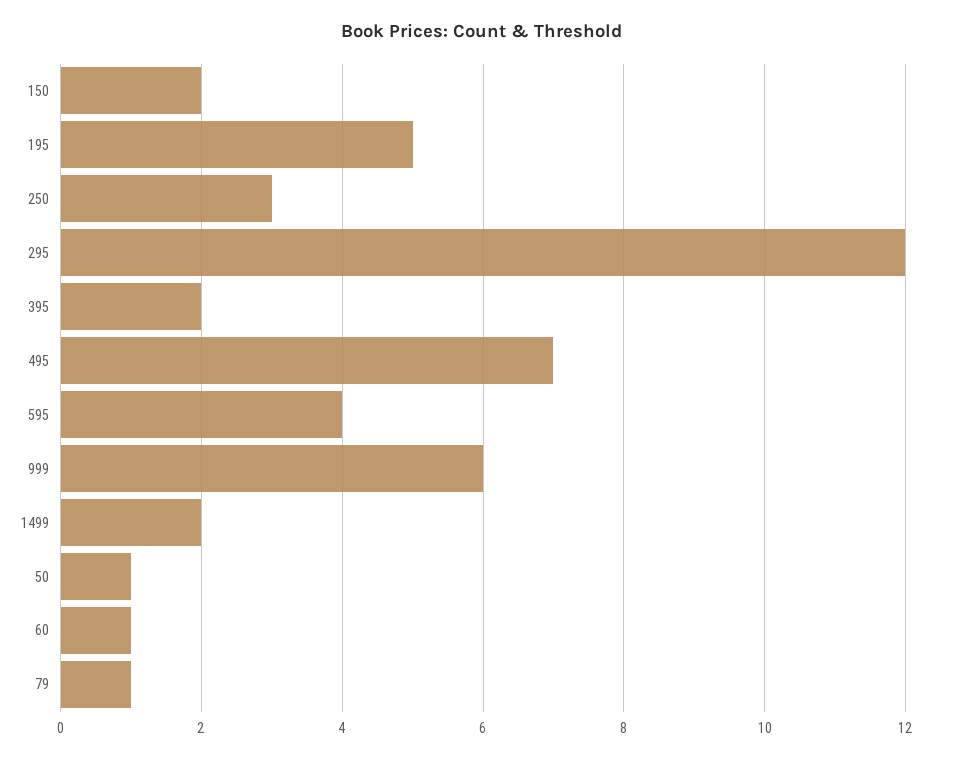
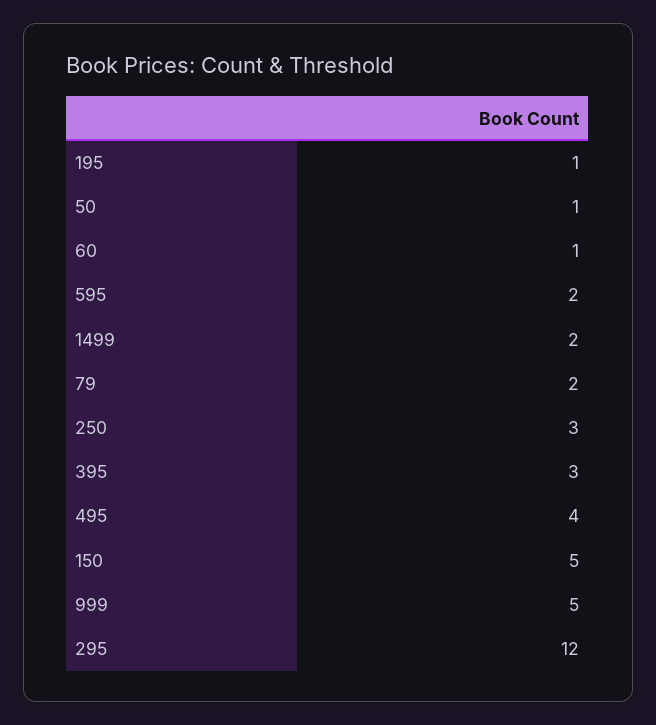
150: 2 -> 5
195: 5 -> 1
395: 2 -> 3
495: 7 -> 4
595: 4 -> 2
999: 6 -> 5
79: 1 -> 2

